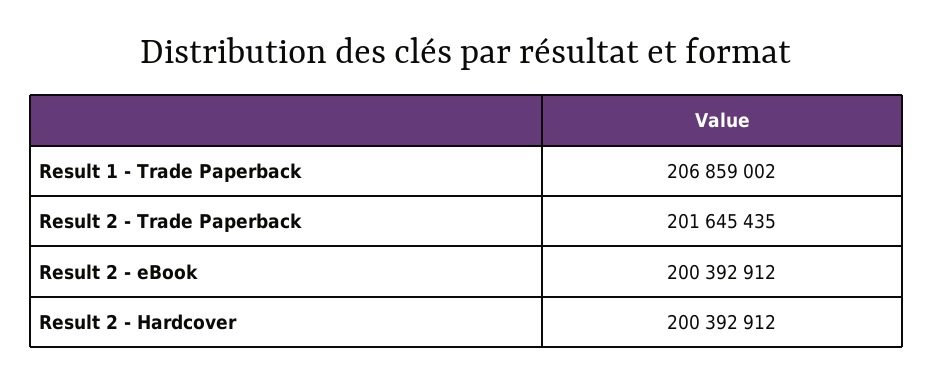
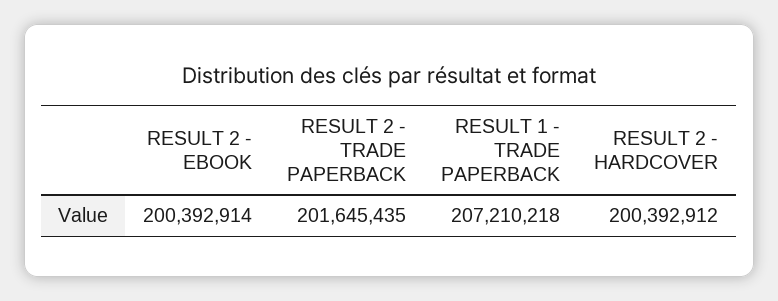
Result 1 - Trade Paperback: 206859002 -> 207210218
Result 2 - eBook: 200392912 -> 200392914

